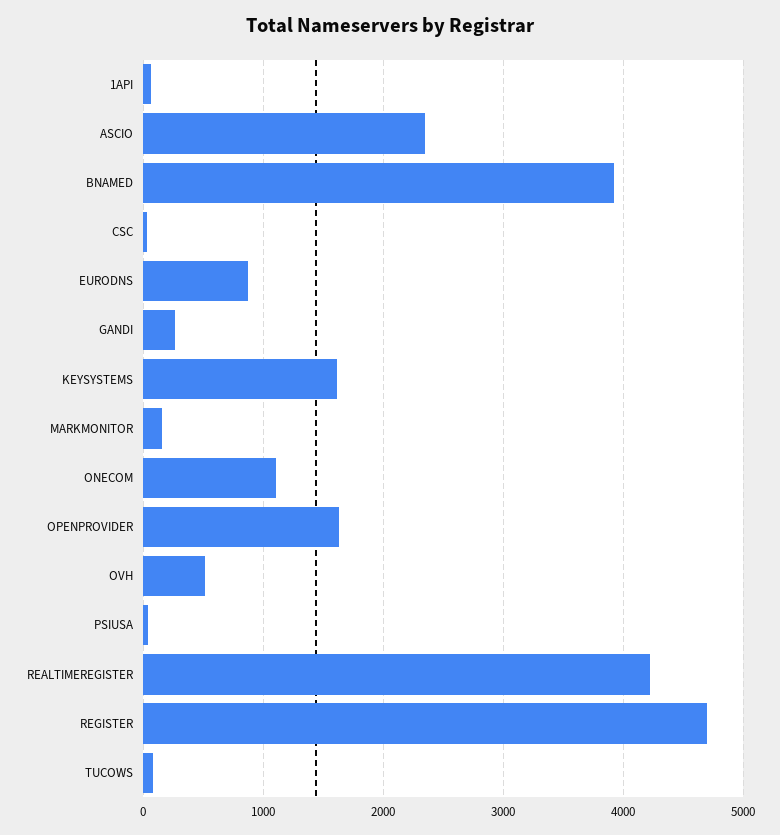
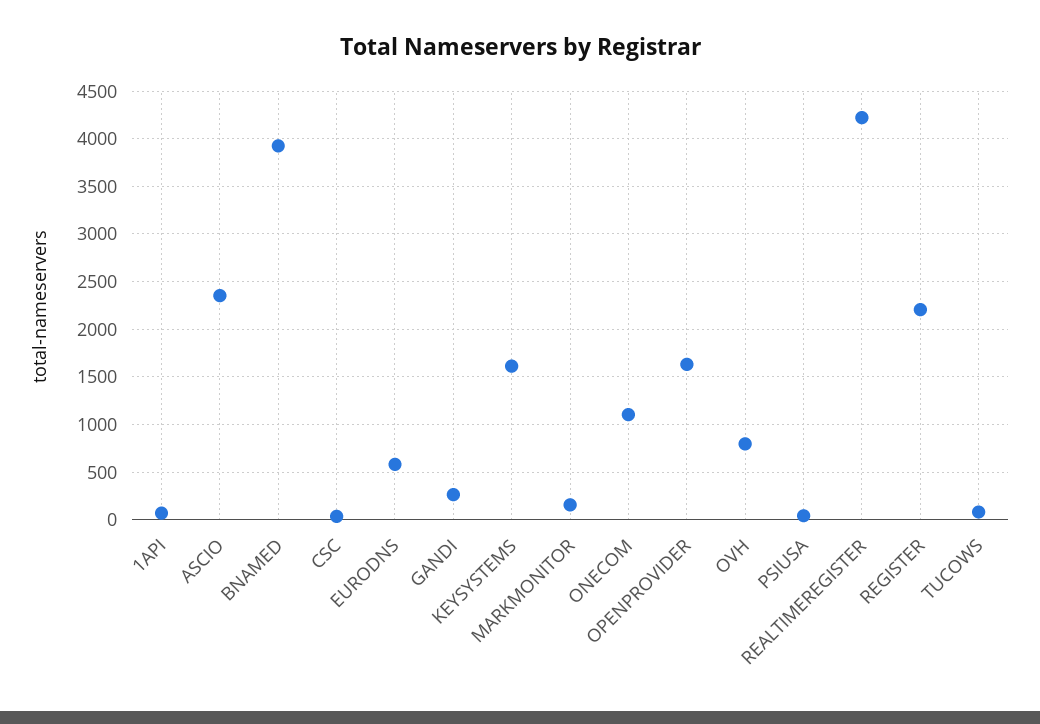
EURODNS: 900 -> 600
OVH: 500 -> 800
REGISTER: 4700 -> 2200

